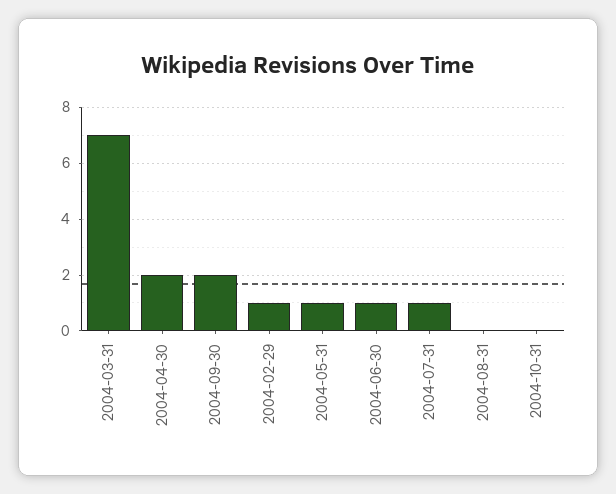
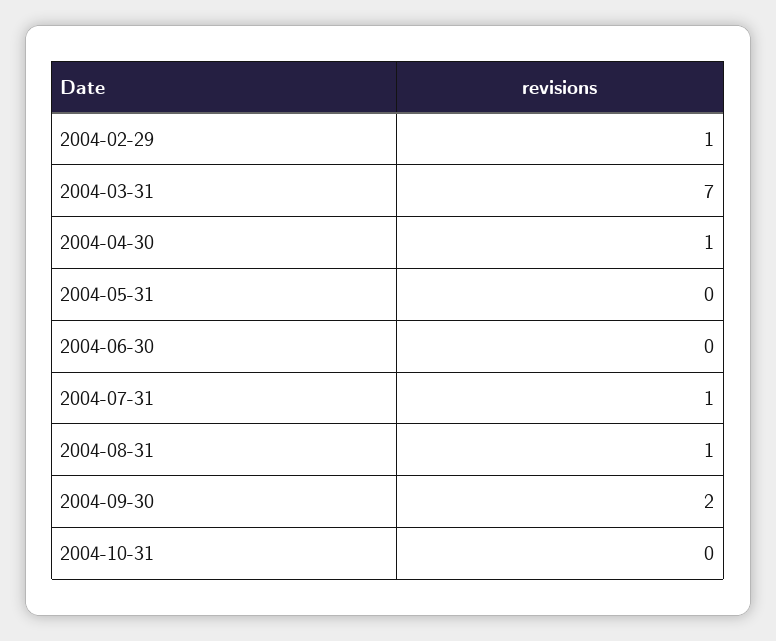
2004-04-30: 2 -> 1
2004-05-31: 1 -> 0
2004-06-30: 1 -> 0
2004-08-31: 0 -> 1

